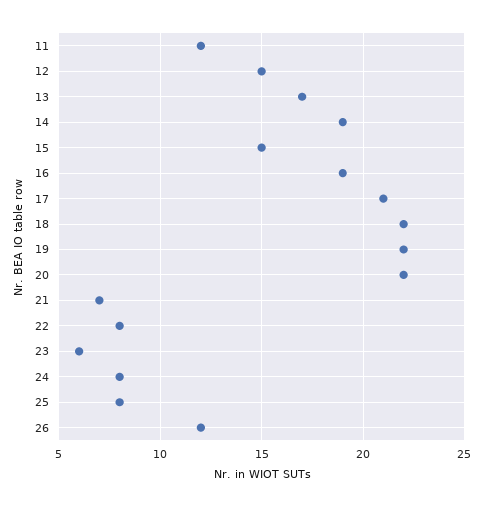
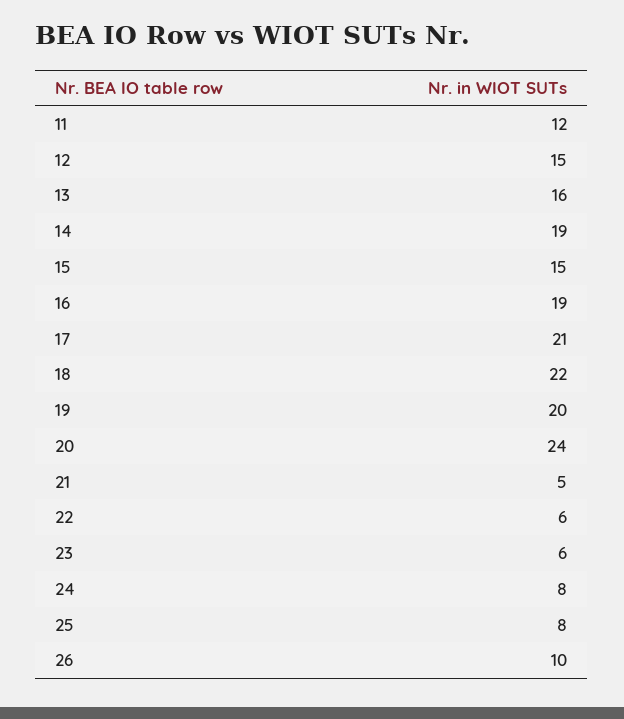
13: 17 -> 16
19: 22 -> 20
20: 22 -> 24
21: 7 -> 5
22: 8 -> 6
26: 12 -> 10

